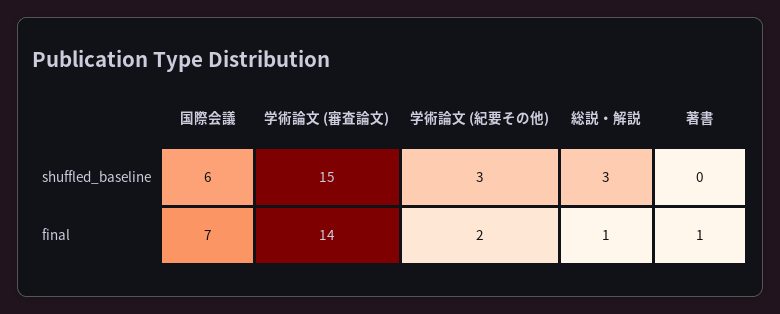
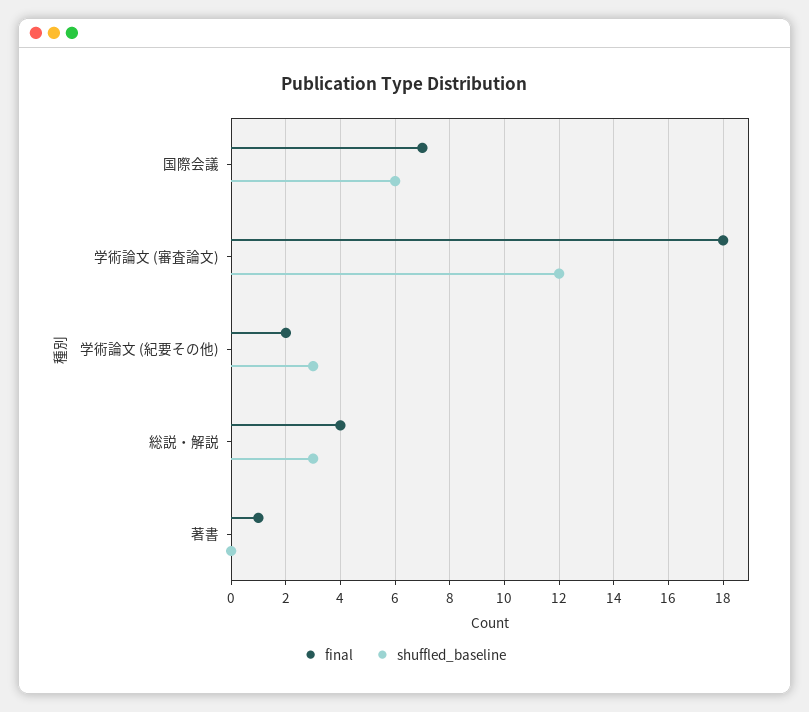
shuffled_baseline, 学術論文 (審査論文): 15 -> 12
final, 学術論文 (審査論文): 14 -> 18
final, 総説・解説: 1 -> 4

